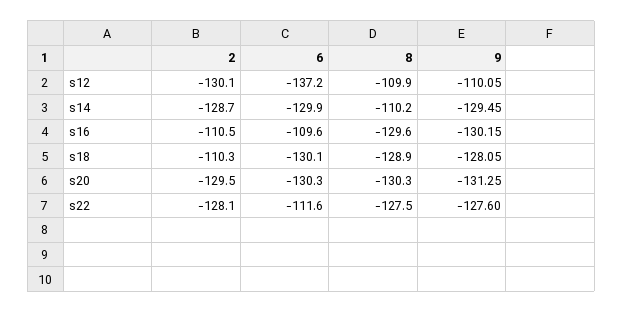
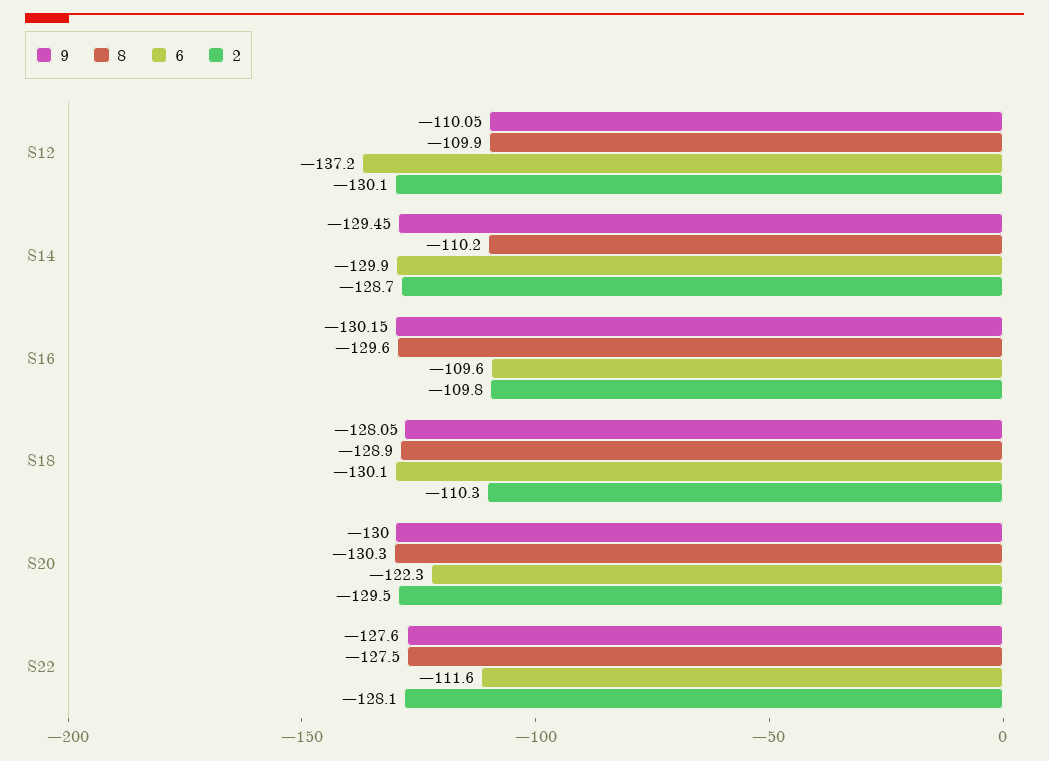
2, s16: -110.5 -> -109.8
6, s20: -130.3 -> -122.3
9, s20: -131.25 -> -130

